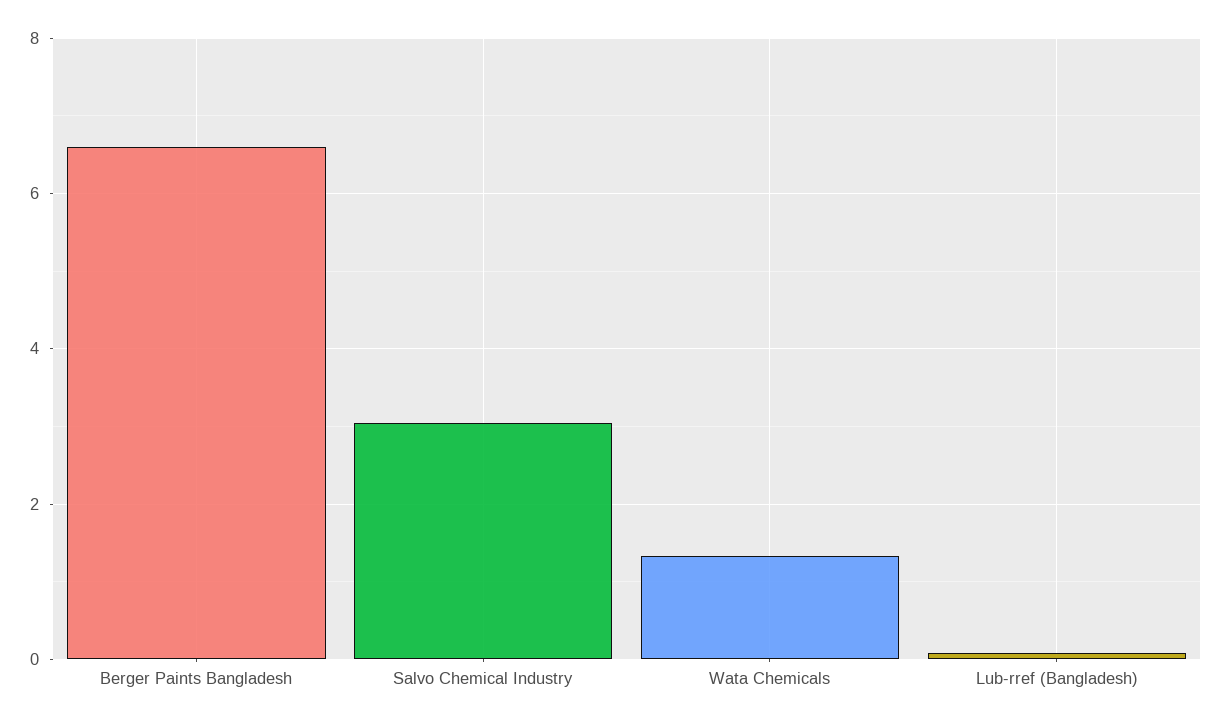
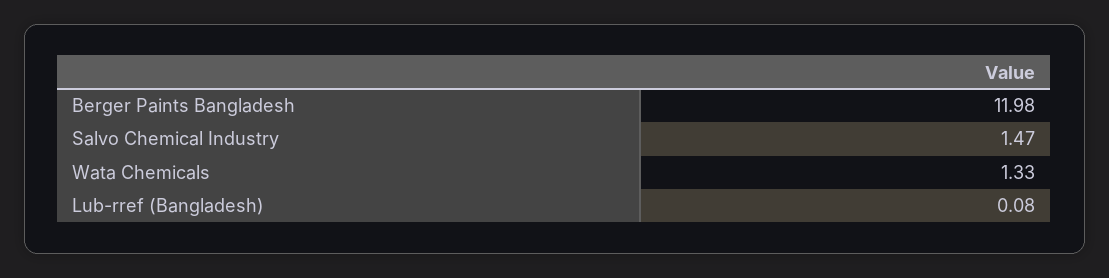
Berger Paints Bangladesh: 6.6 -> 11.98
Salvo Chemical Industry: 3 -> 1.47

